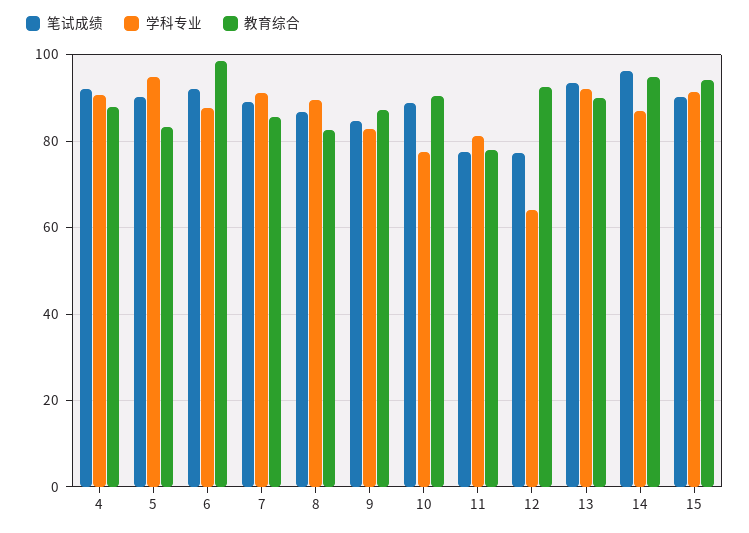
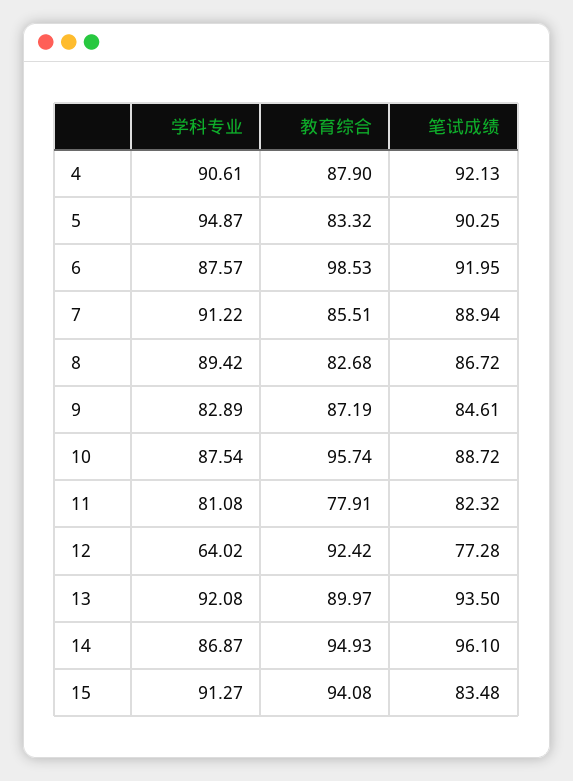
学科专业, 10: 78 -> 87.54
教育综合, 10: 90 -> 95.74
笔试成绩, 11: 78 -> 82.32
笔试成绩, 15: 90 -> 83.48

